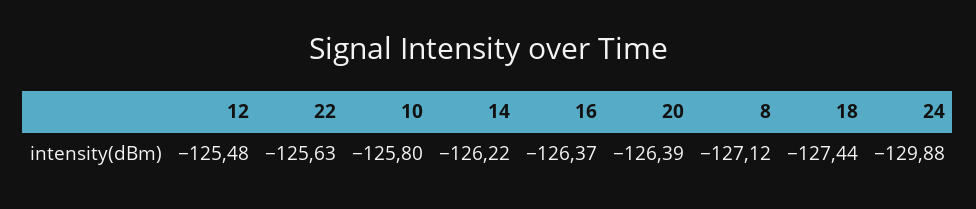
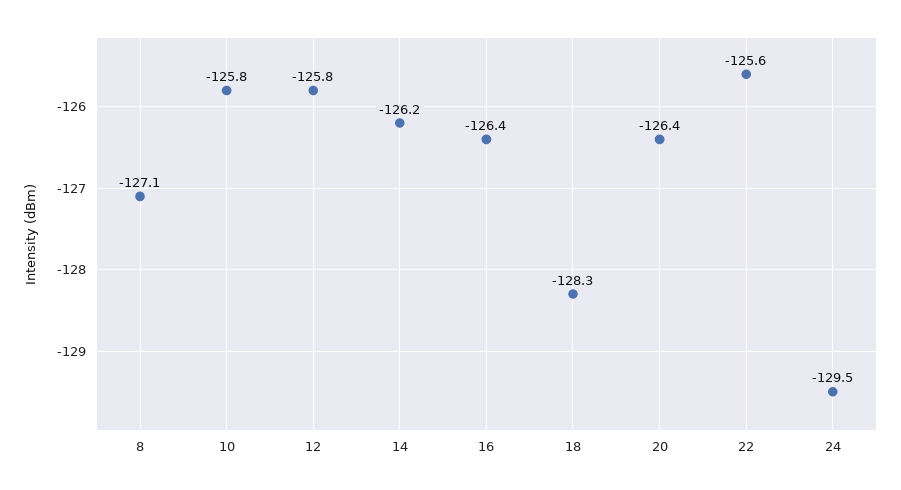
12: -125.48 -> -125.8
18: -127.44 -> -128.3
24: -129.88 -> -129.5

